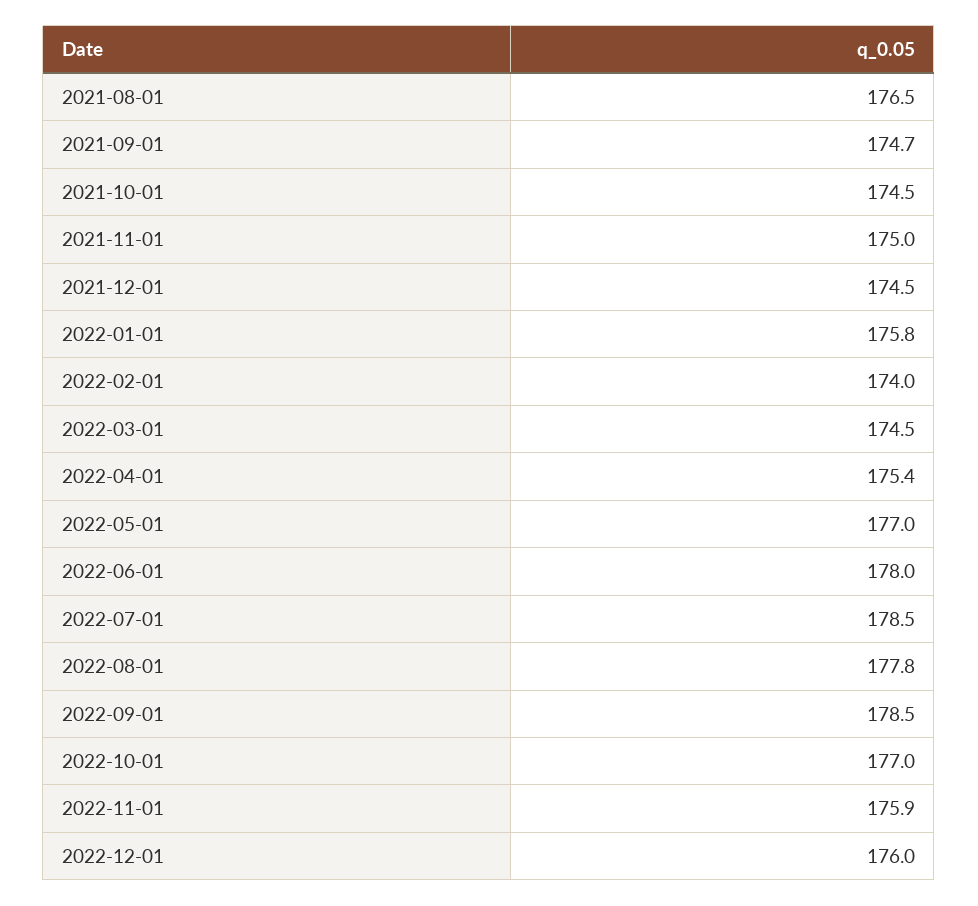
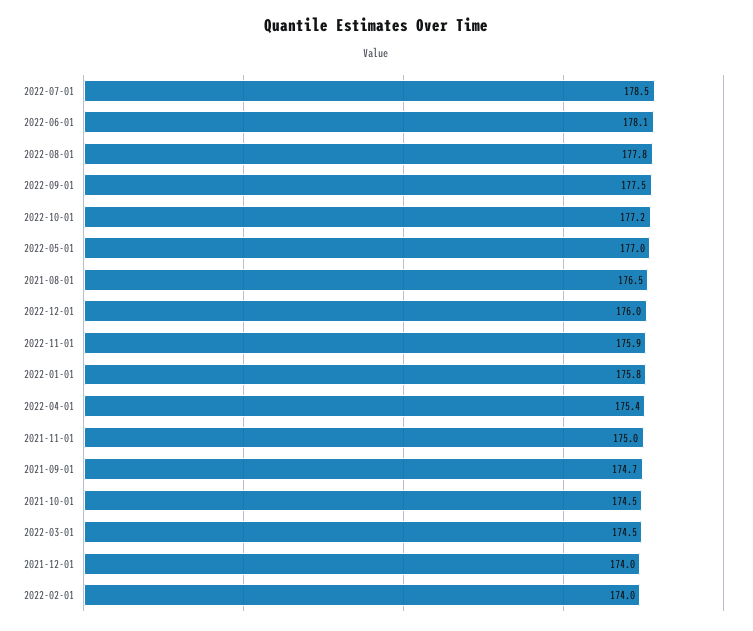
2021-12-01: 174.5 -> 174
2022-06-01: 178 -> 178.1
2022-09-01: 178.5 -> 177.5
2022-10-01: 177 -> 177.2

